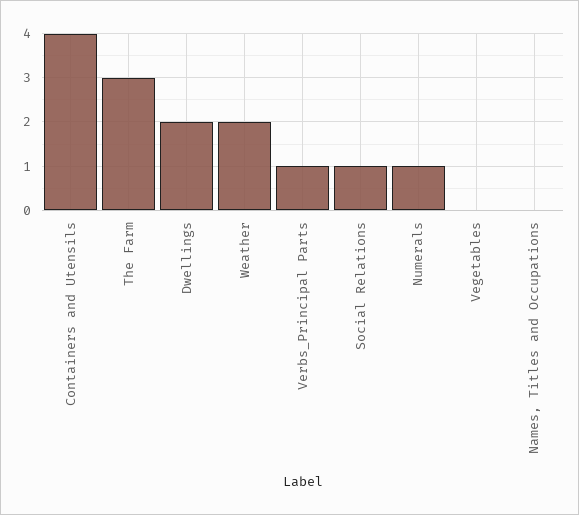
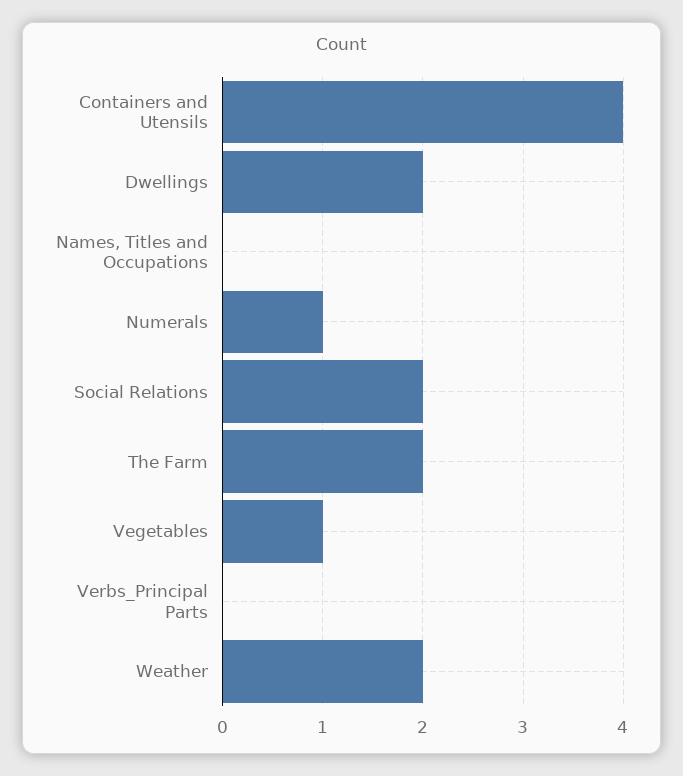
The Farm: 3 -> 2
Verbs_Principal Parts: 1 -> 0
Social Relations: 1 -> 2
Vegetables: 0 -> 1

